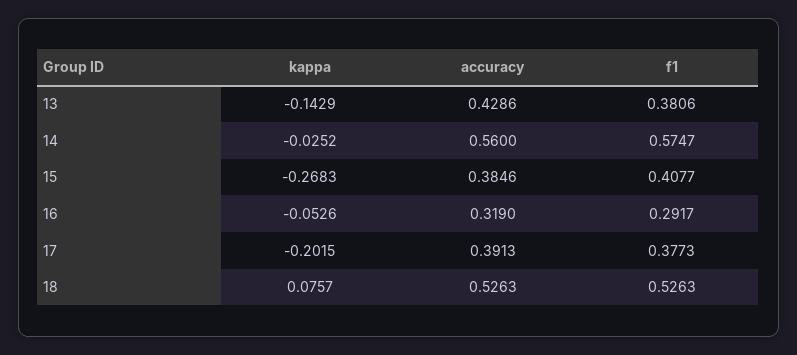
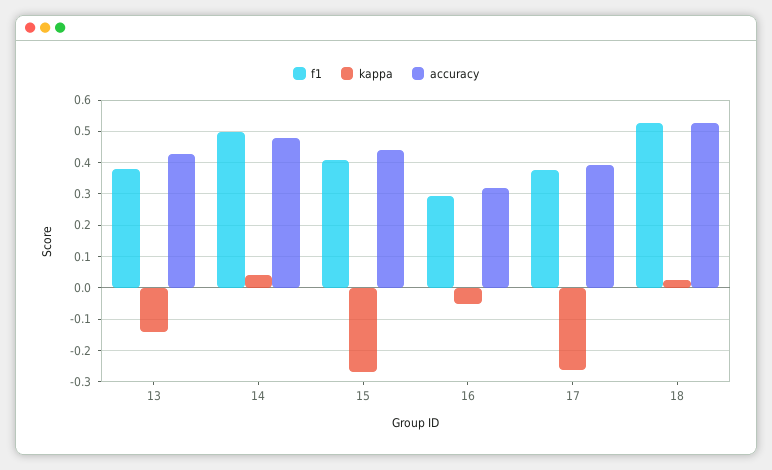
kappa, 14: -0.0252 -> 0.04
accuracy, 14: 0.56 -> 0.48
f1, 14: 0.5747 -> 0.5
accuracy, 15: 0.3846 -> 0.44
kappa, 17: -0.2015 -> -0.26
kappa, 18: 0.0757 -> 0.02

